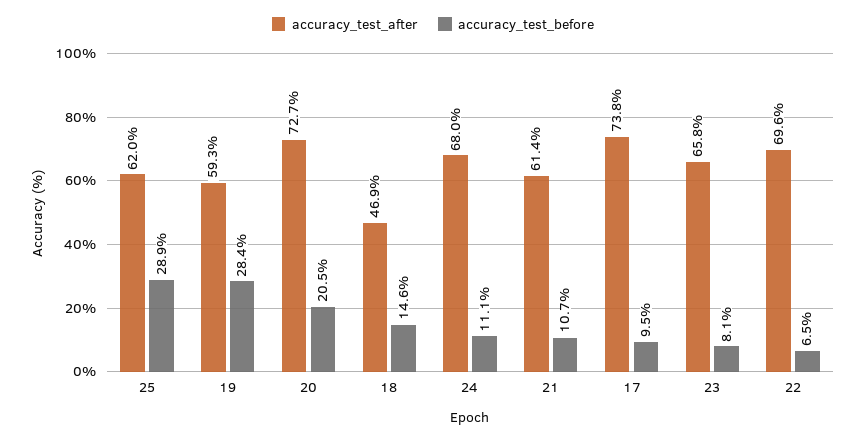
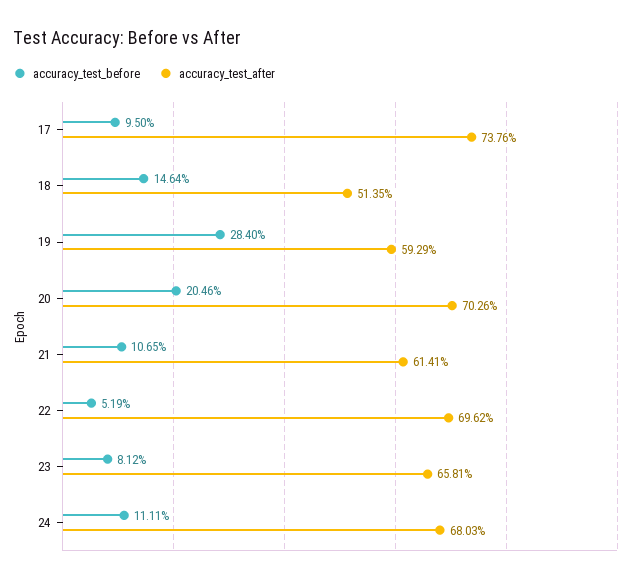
accuracy_test_after, 25: 62 -> none
accuracy_test_before, 25: 28.9 -> none
accuracy_test_after, 20: 72.7 -> 70.26
accuracy_test_after, 18: 46.9 -> 51.35
accuracy_test_before, 22: 6.5 -> 5.19

